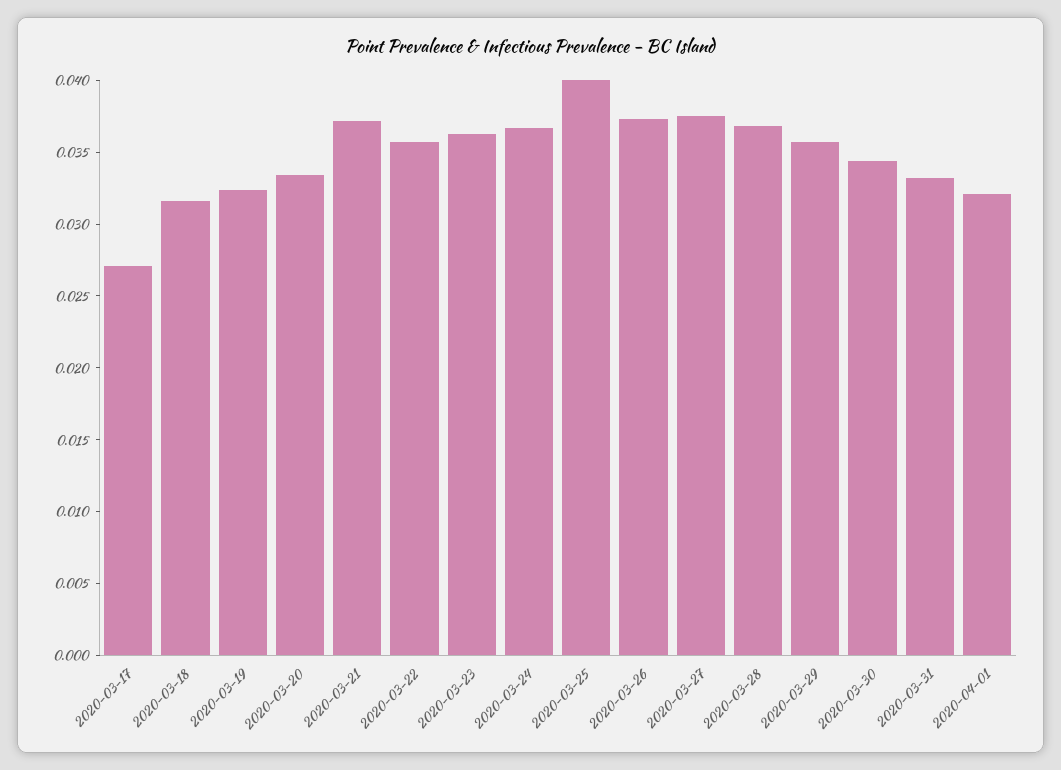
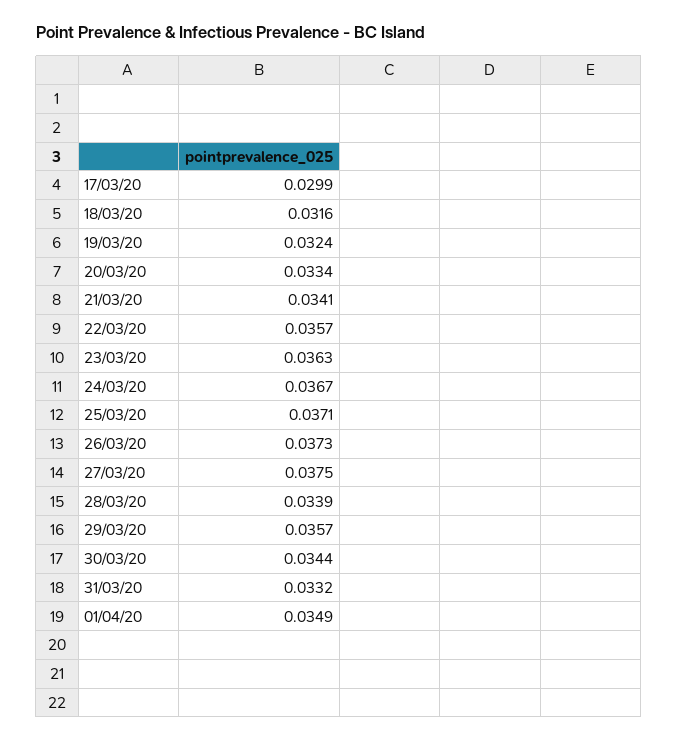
2020-03-17: 0.027 -> 0.0299
2020-03-21: 0.037 -> 0.0341
2020-03-25: 0.04 -> 0.0371
2020-03-28: 0.037 -> 0.0339
2020-04-01: 0.032 -> 0.0349

